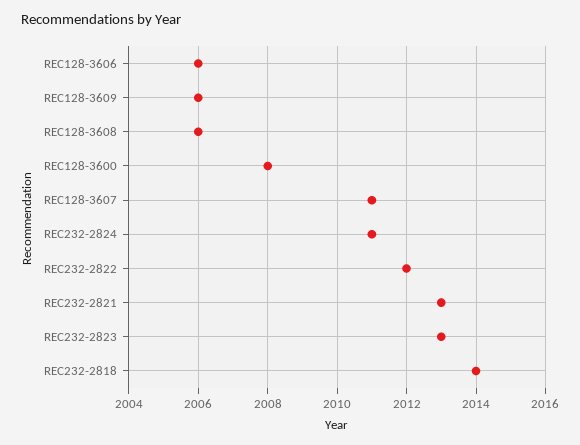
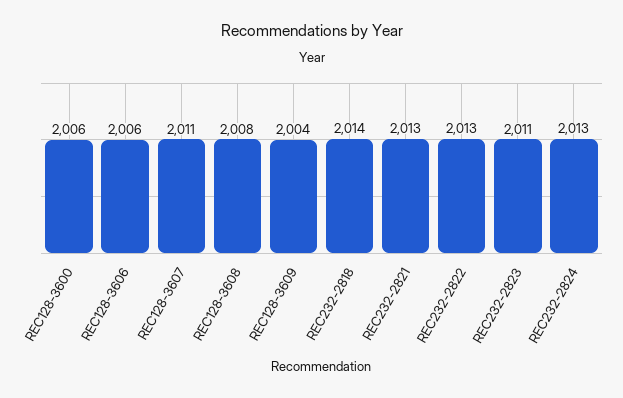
REC128-3609: 2006 -> 2004
REC128-3608: 2006 -> 2008
REC128-3600: 2008 -> 2006
REC232-2824: 2011 -> 2013
REC232-2822: 2012 -> 2013
REC232-2823: 2013 -> 2011

